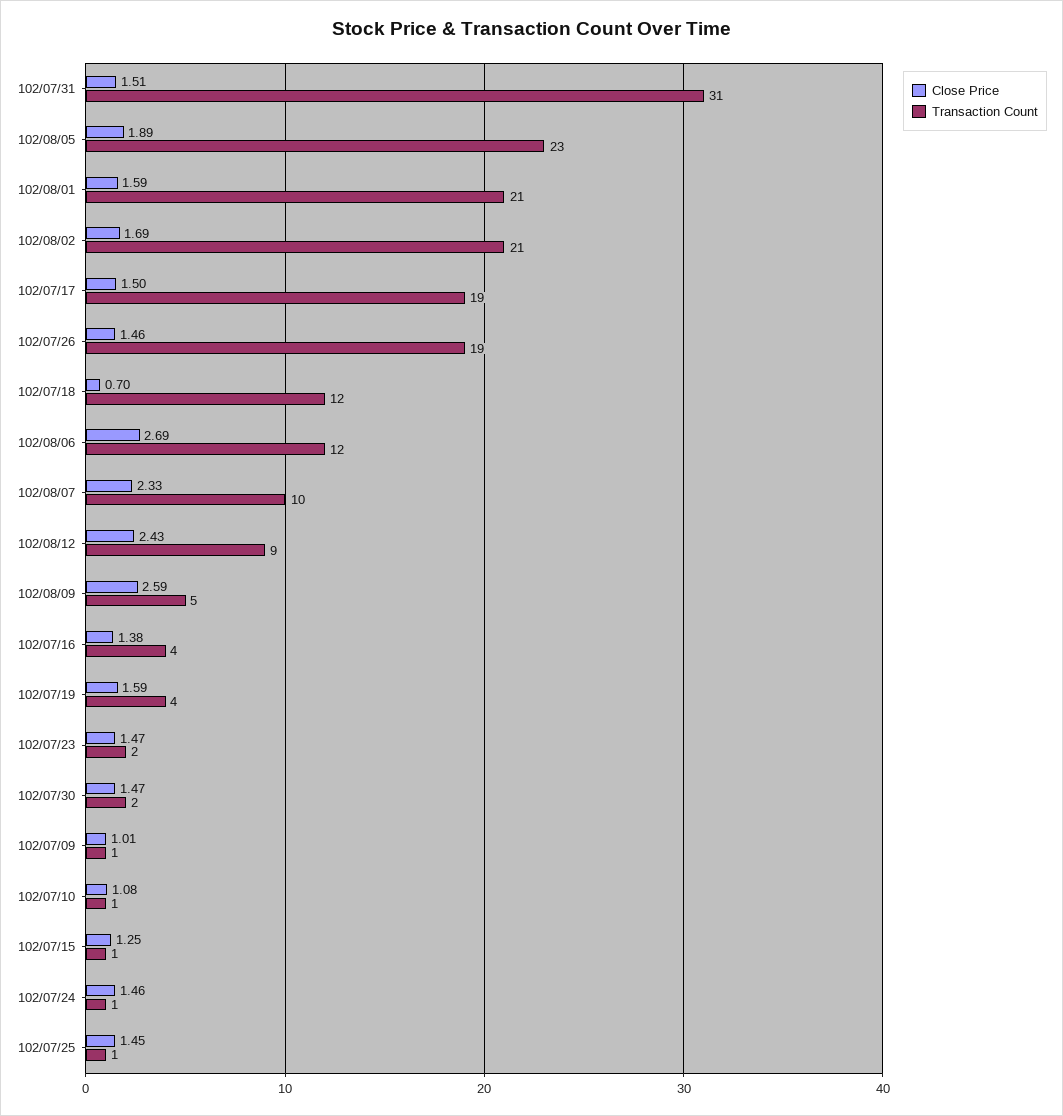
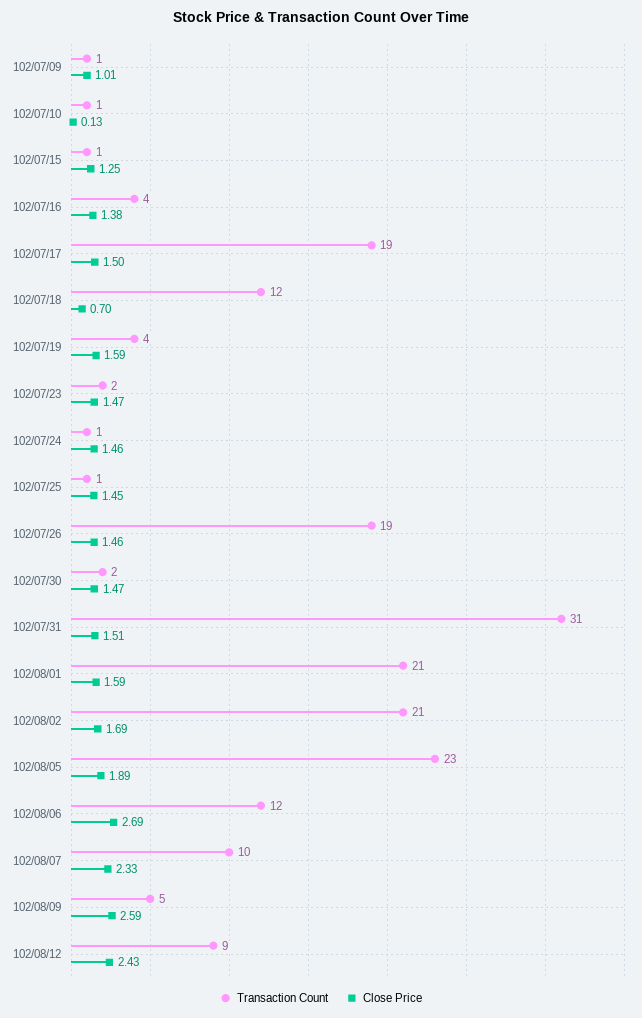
Close Price, 102/07/10: 1.08 -> 0.13

